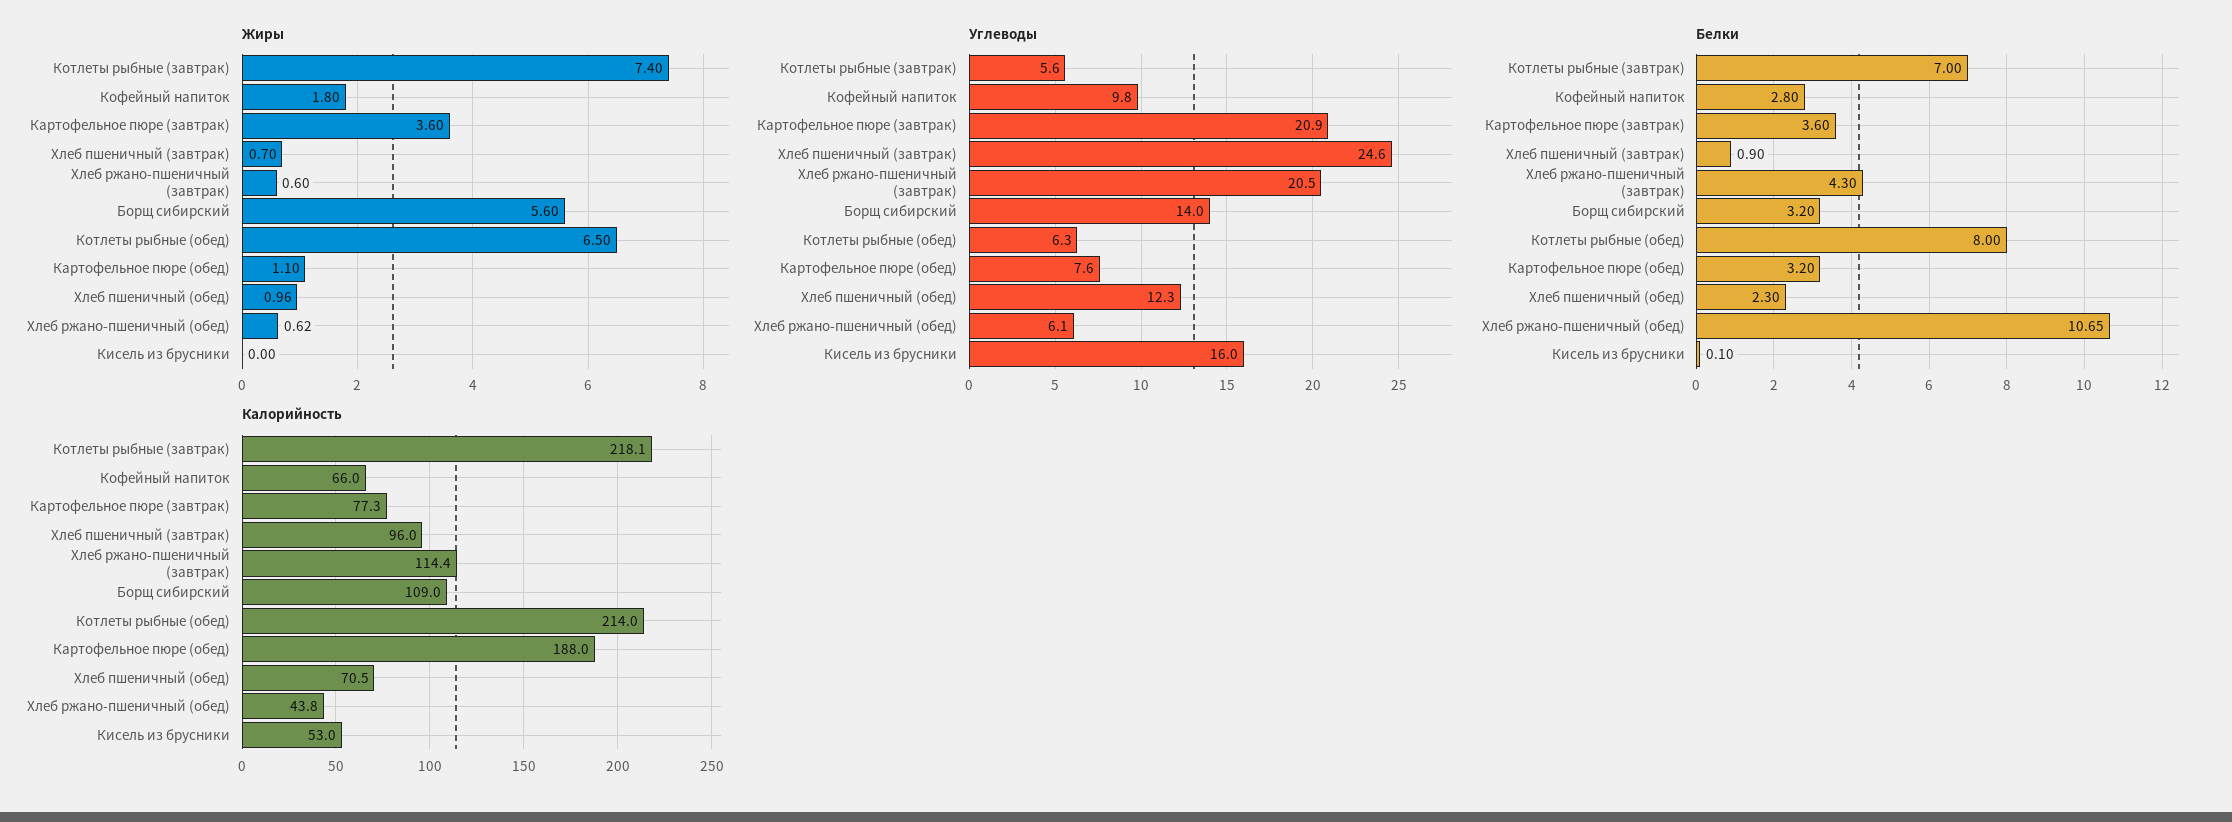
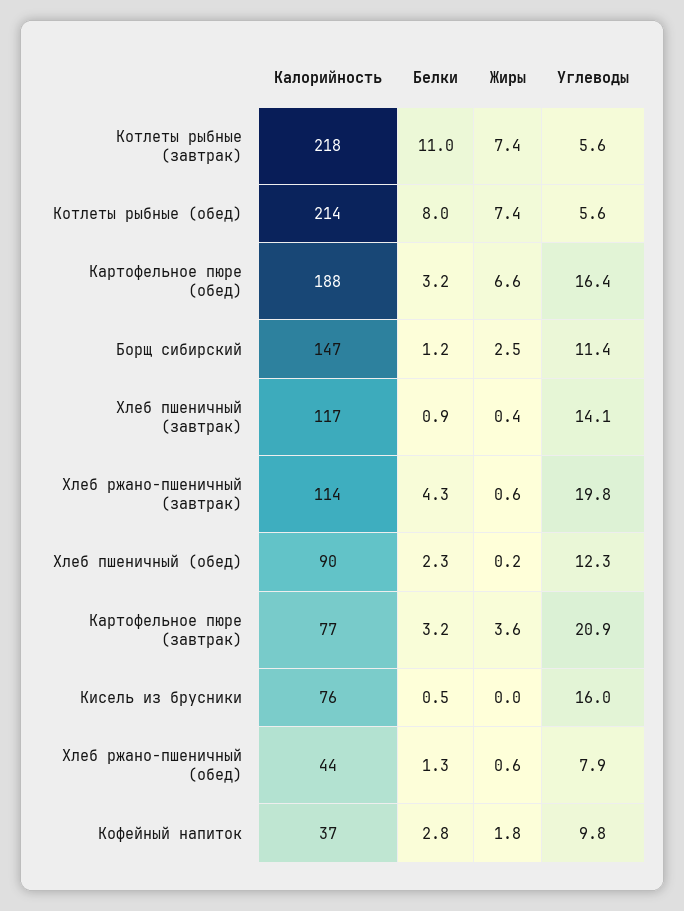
Жиры, Хлеб пшеничный (завтрак): 0.7 -> 0.4
Жиры, Борщ сибирский: 5.6 -> 2.5
Жиры, Котлеты рыбные (обед): 6.5 -> 7.4
Жиры, Картофельное пюре (обед): 1.1 -> 6.6
Жиры, Хлеб пшеничный (обед): 0.96 -> 0.2
Углеводы, Хлеб пшеничный (завтрак): 24.6 -> 14.1
Углеводы, Хлеб ржано-пшеничный (завтрак): 20.5 -> 19.8
Углеводы, Борщ сибирский: 14 -> 11.4
Углеводы, Котлеты рыбные (обед): 6.3 -> 5.6
Углеводы, Картофельное пюре (обед): 7.6 -> 16.4
Углеводы, Хлеб ржано-пшеничный (обед): 6.1 -> 7.9
Белки, Котлеты рыбные (завтрак): 7 -> 11
Белки, Картофельное пюре (завтрак): 3.6 -> 3.2
Белки, Борщ сибирский: 3.2 -> 1.2
Белки, Хлеб ржано-пшеничный (обед): 10.65 -> 1.3
Белки, Кисель из брусники: 0.1 -> 0.5
Калорийность, Кофейный напиток: 66 -> 37
Калорийность, Хлеб пшеничный (завтрак): 96 -> 117
Калорийность, Борщ сибирский: 109 -> 147
Калорийность, Хлеб пшеничный (обед): 70.5 -> 90
Калорийность, Кисель из брусники: 53 -> 76

